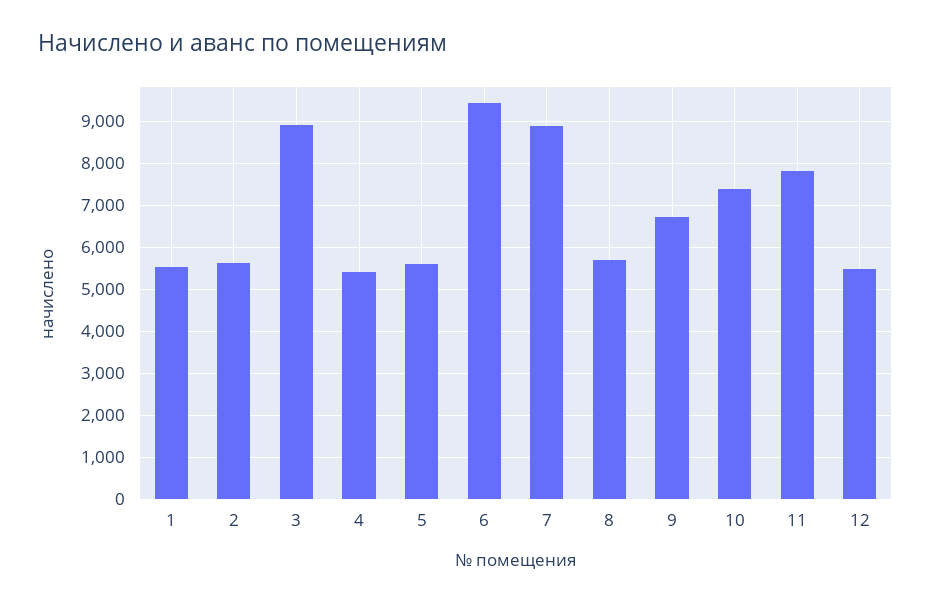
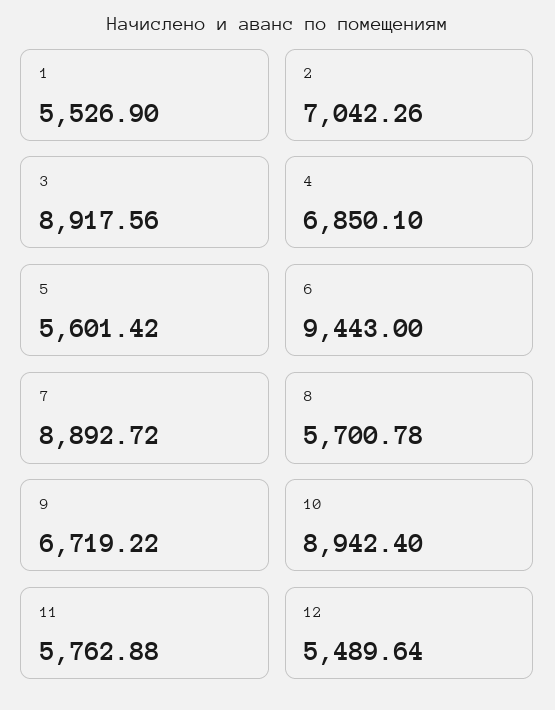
2: 5600 -> 7042.26
4: 5400 -> 6850.1
10: 7400 -> 8942.4
11: 7800 -> 5762.88

